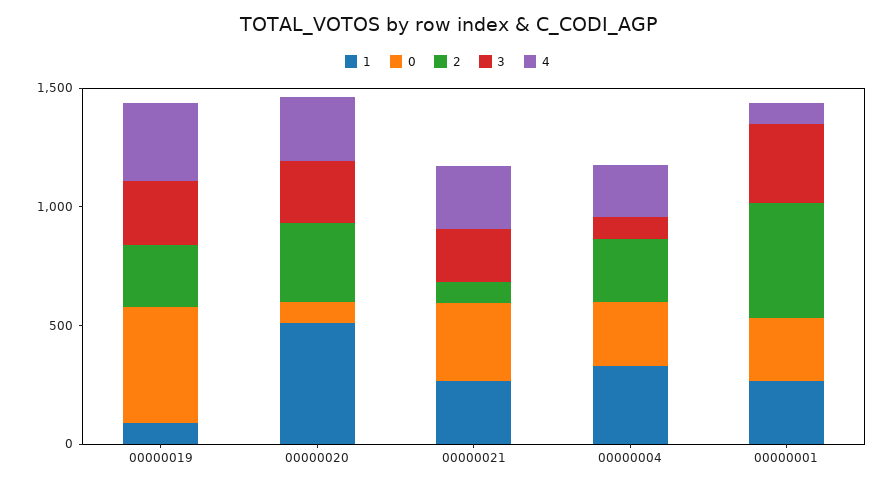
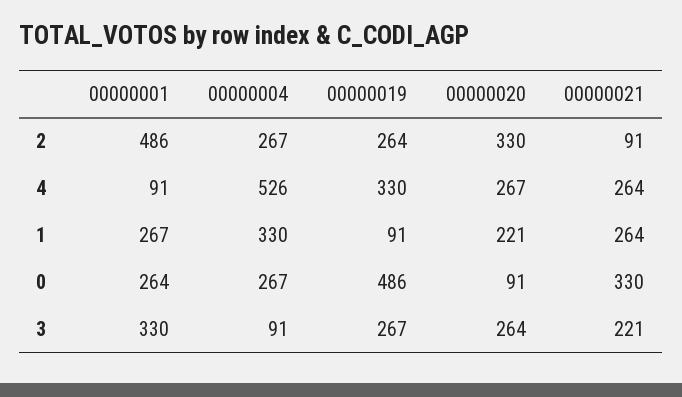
1, 00000020: 500 -> 221
4, 00000004: 200 -> 526

